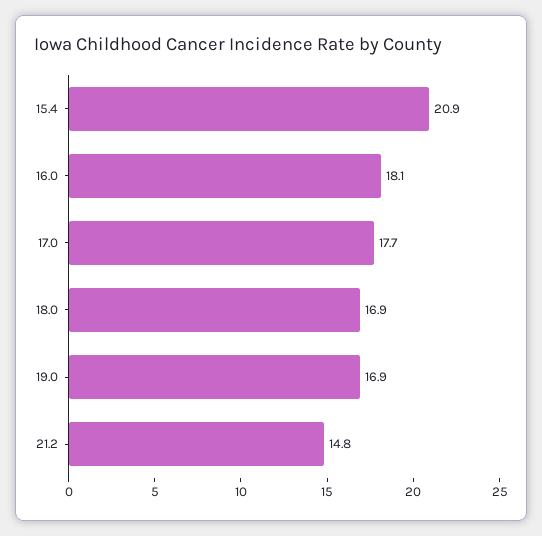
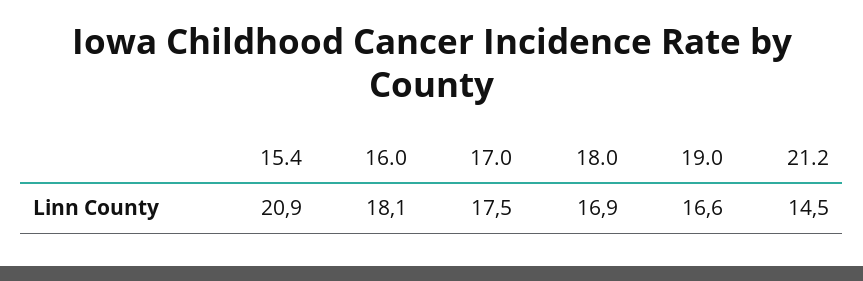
17.0: 17.7 -> 17.5
19.0: 16.9 -> 16.6
21.2: 14.8 -> 14.5

